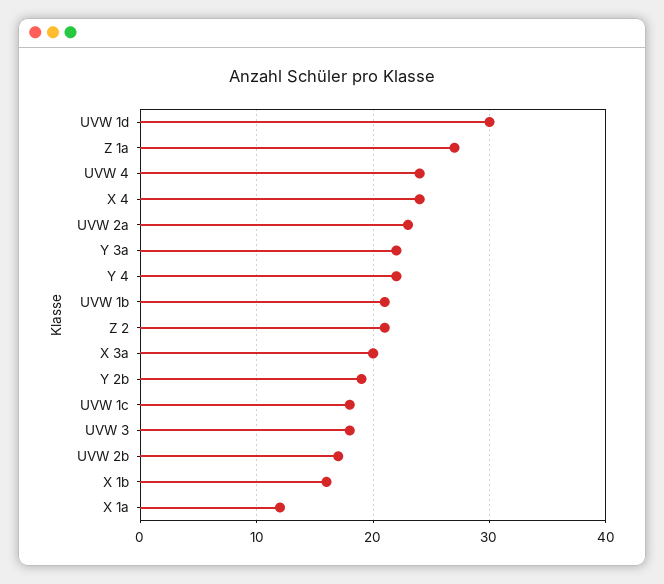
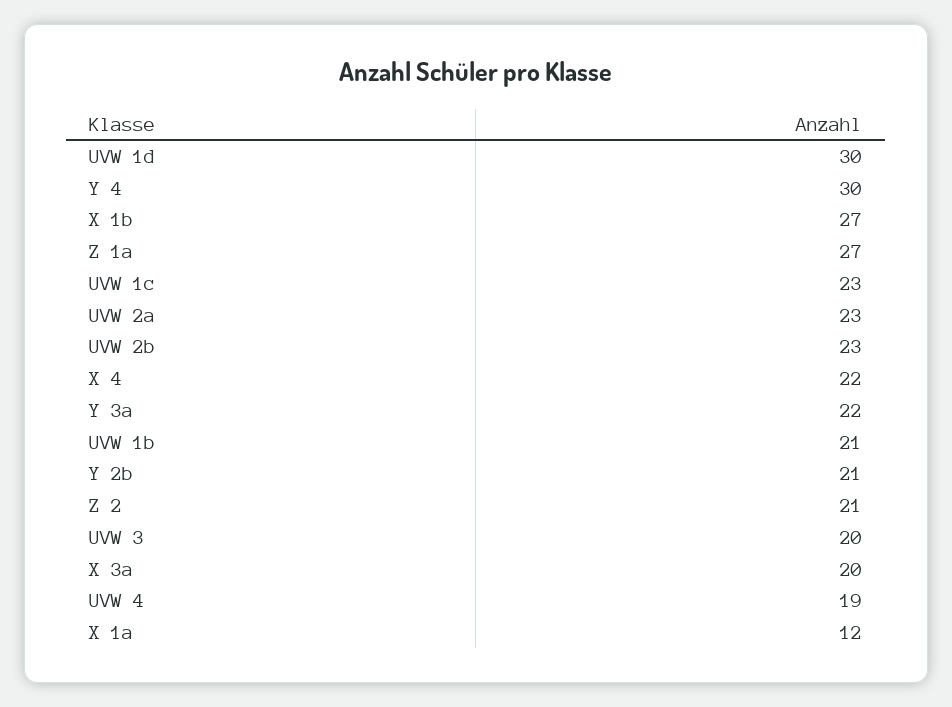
UVW 4: 24 -> 19
X 4: 24 -> 22
Y 4: 22 -> 30
Y 2b: 19 -> 21
UVW 1c: 18 -> 23
UVW 3: 18 -> 20
UVW 2b: 17 -> 23
X 1b: 16 -> 27

